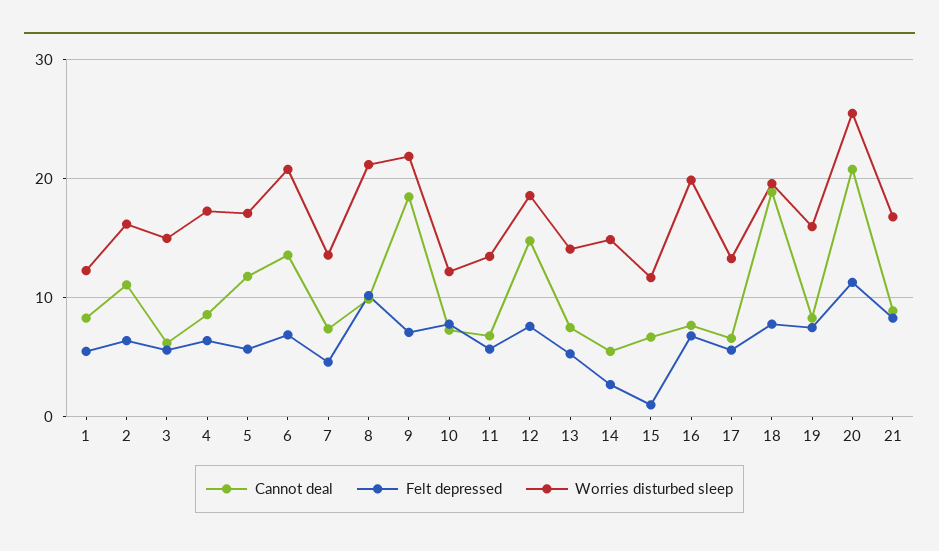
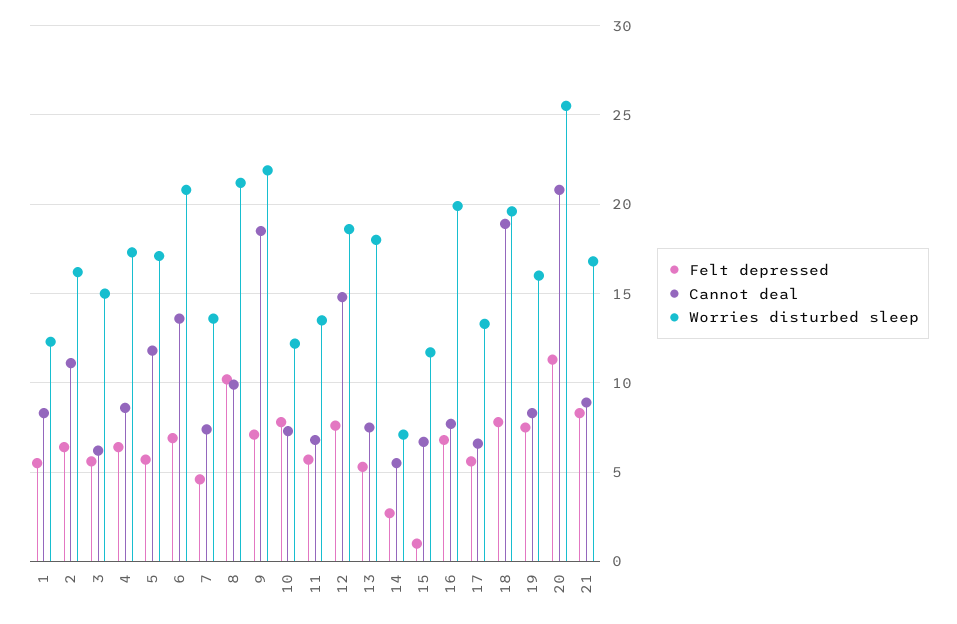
Worries disturbed sleep, 13: 14 -> 18
Worries disturbed sleep, 14: 15 -> 7

